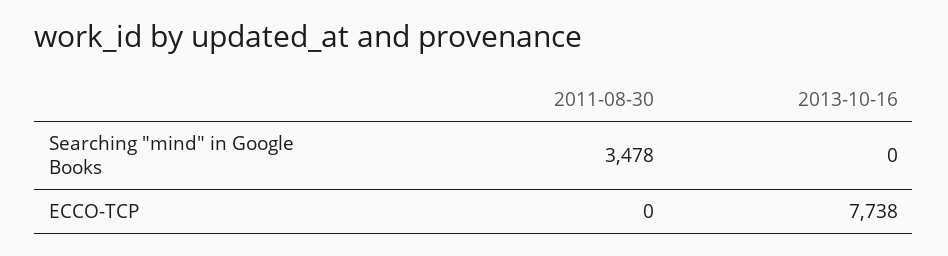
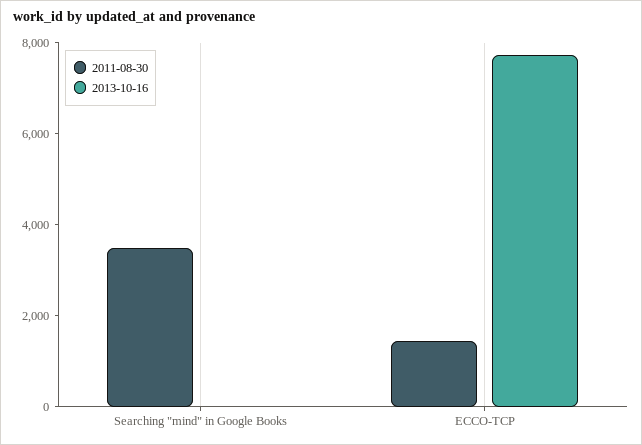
2011-08-30, ECCO-TCP: 0 -> 1500

